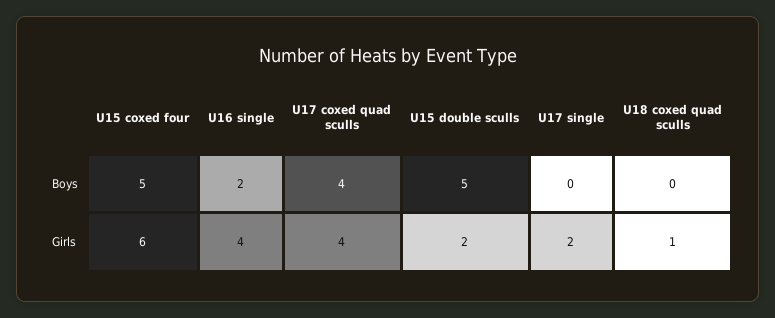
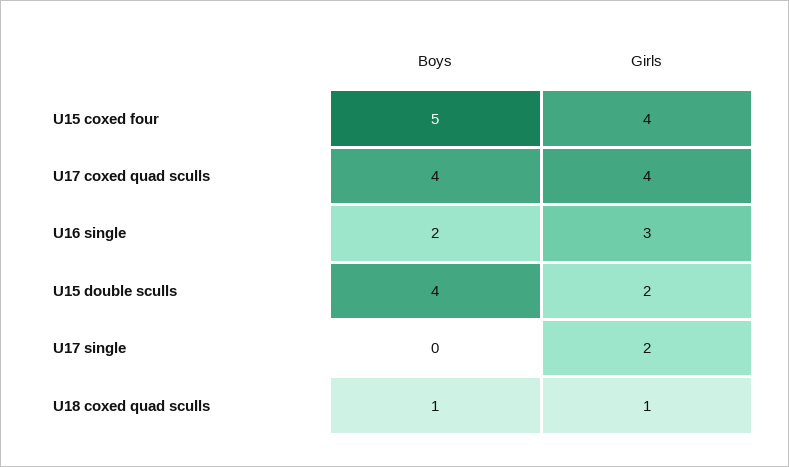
U15 double sculls, Boys: 5 -> 4
U18 coxed quad sculls, Boys: 0 -> 1
U15 coxed four, Girls: 6 -> 4
U16 single, Girls: 4 -> 3

